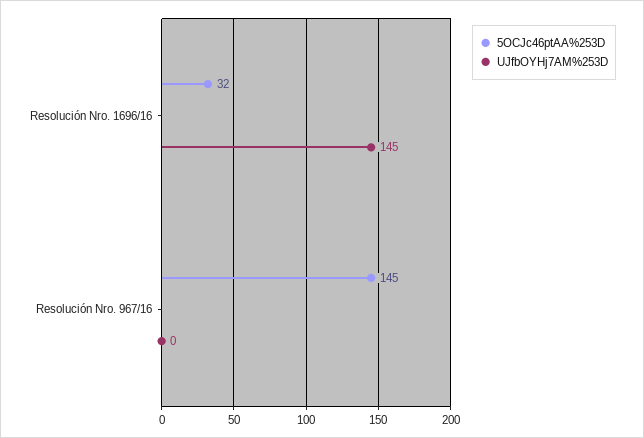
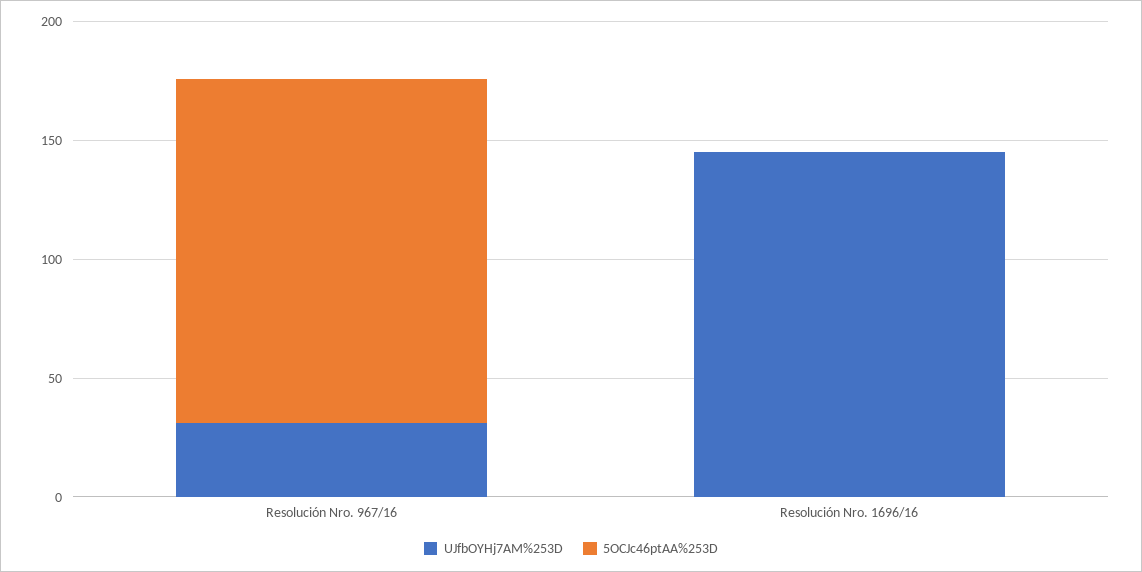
5OCJc46ptAA%253D, Resolución Nro. 1696/16: 32 -> 0
UJfbOYHj7AM%253D, Resolución Nro. 967/16: 0 -> 30

